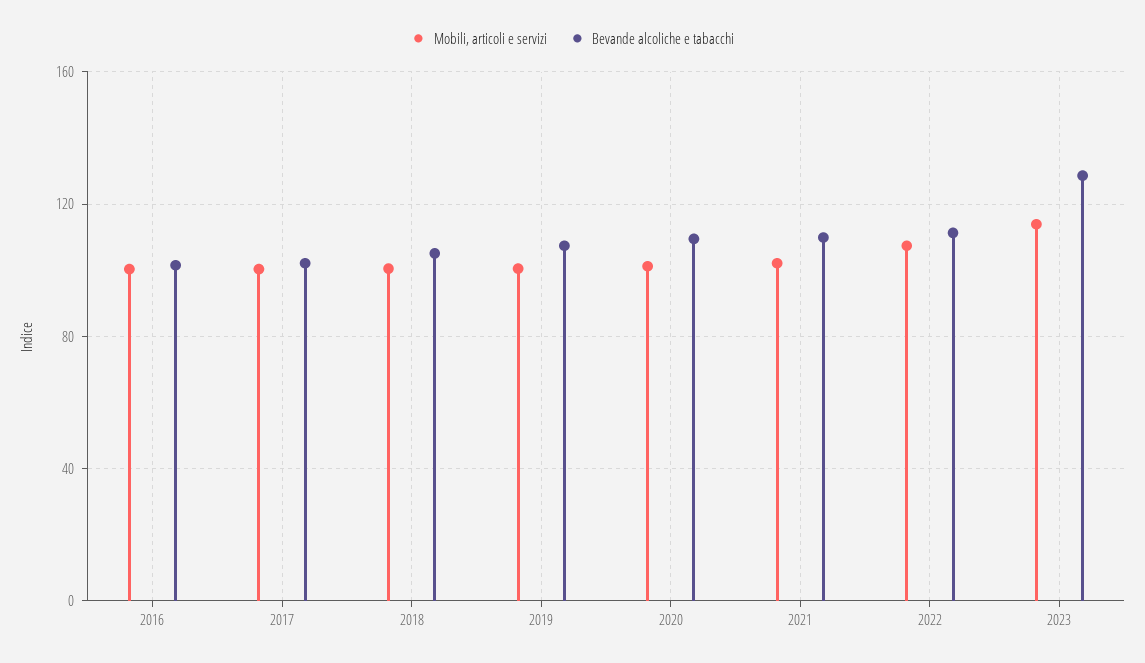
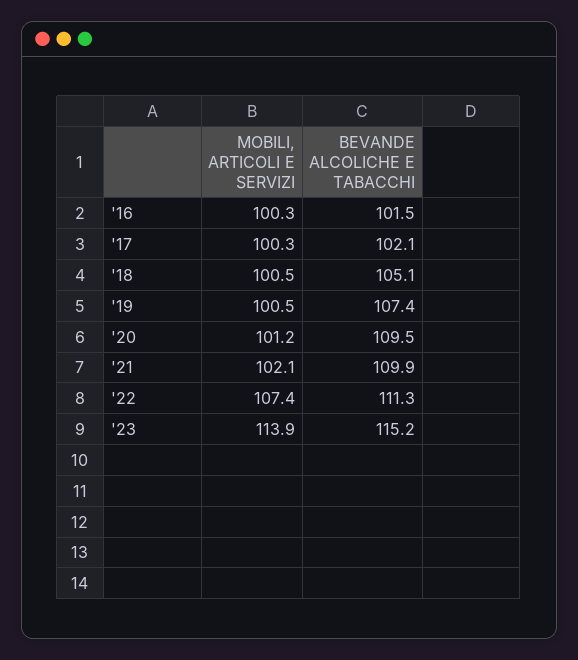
Bevande alcoliche e tabacchi, 2023: 130 -> 115.2

